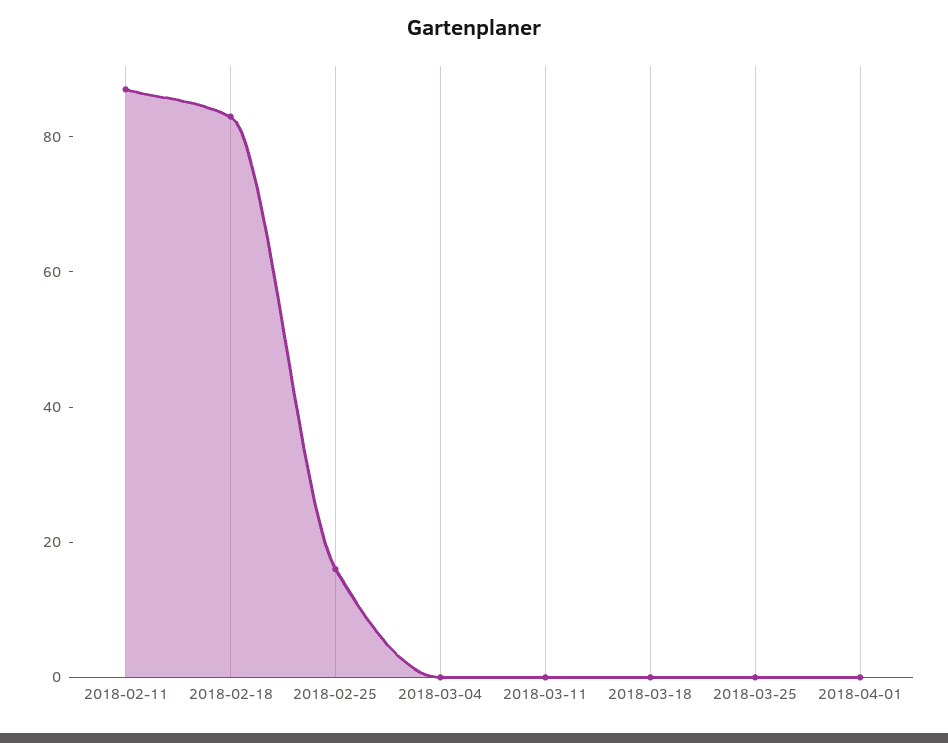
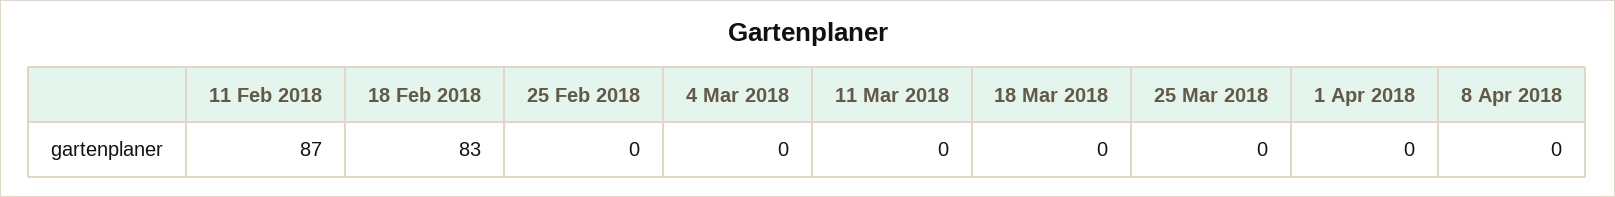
2018-02-25: 15 -> 0
8 Apr 2018: none -> 0

